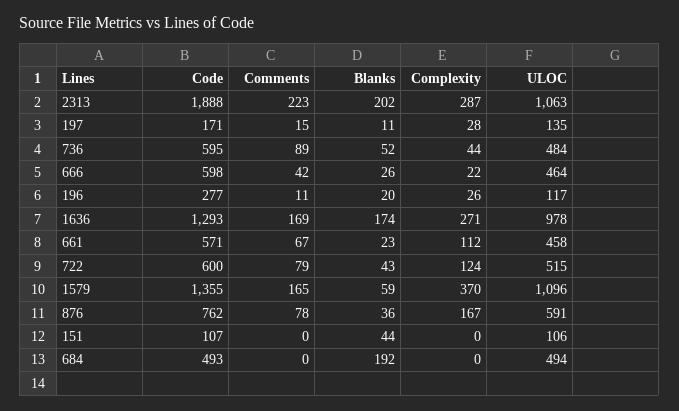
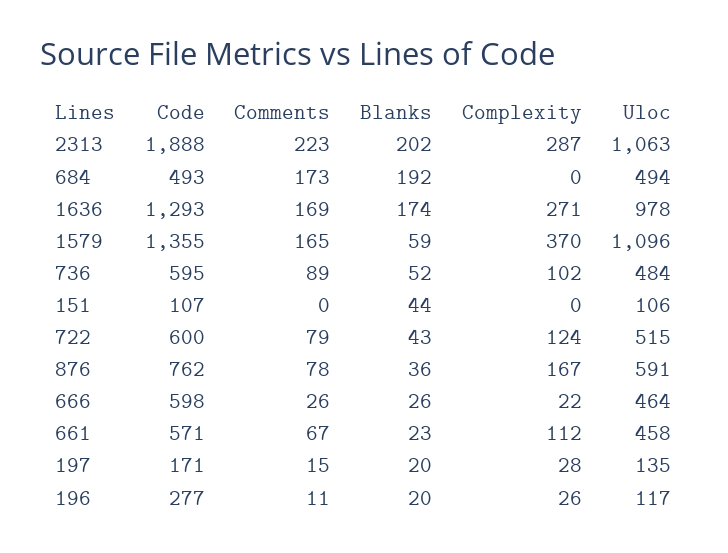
Blanks, 197: 11 -> 20
Complexity, 736: 44 -> 102
Comments, 666: 42 -> 26
Comments, 684: 0 -> 173

